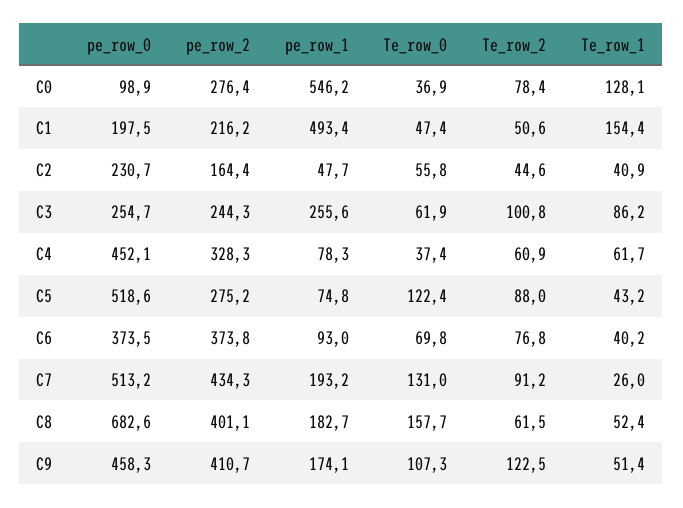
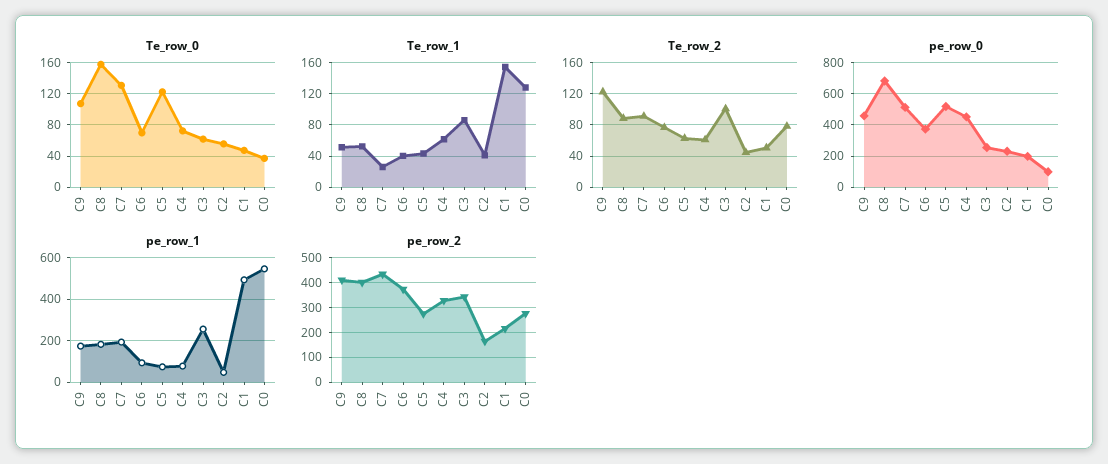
pe_row_2, C3: 244.3 -> 350
Te_row_0, C4: 37.4 -> 70
Te_row_2, C5: 88 -> 60
Te_row_2, C8: 61.5 -> 90

